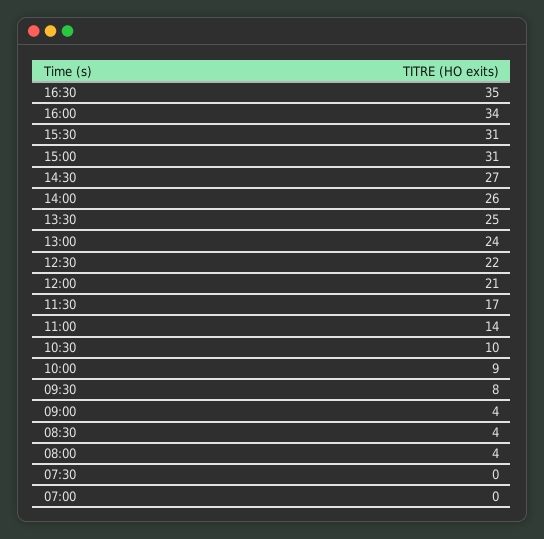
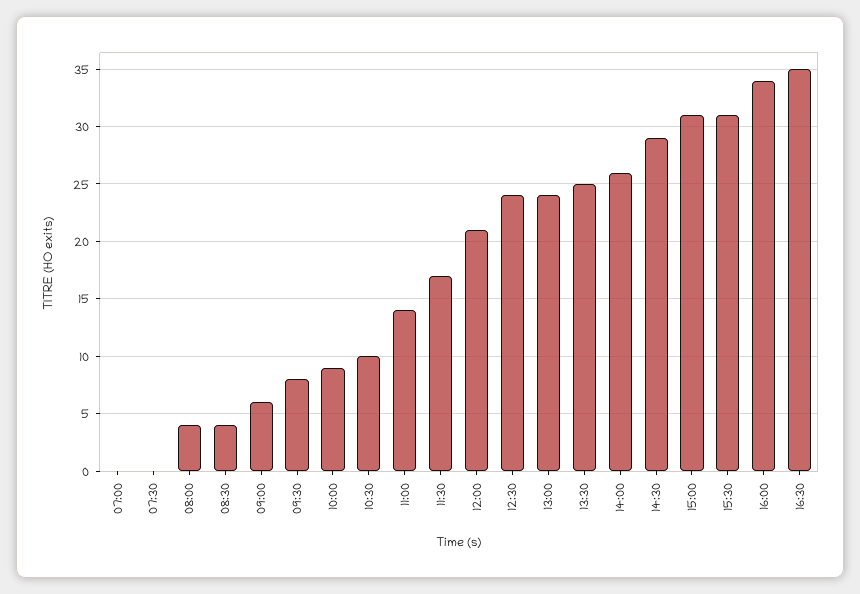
14:30: 27 -> 29
12:30: 22 -> 24
09:00: 4 -> 6

